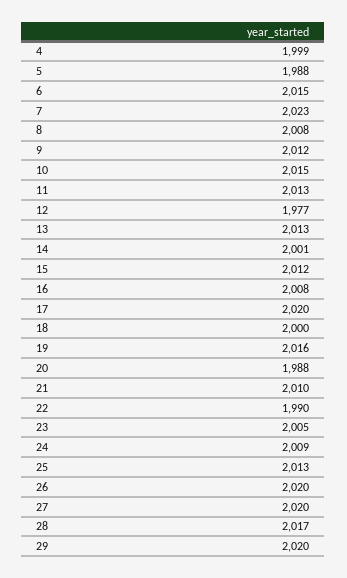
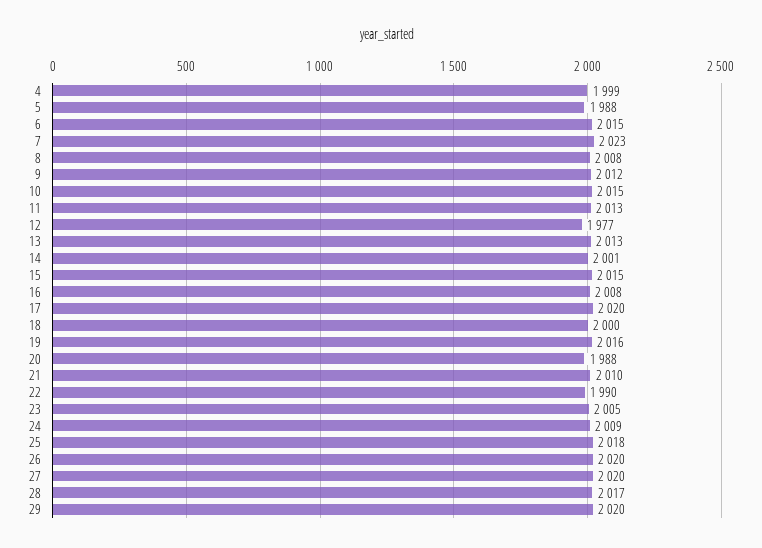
15: 2012 -> 2015
25: 2013 -> 2018

